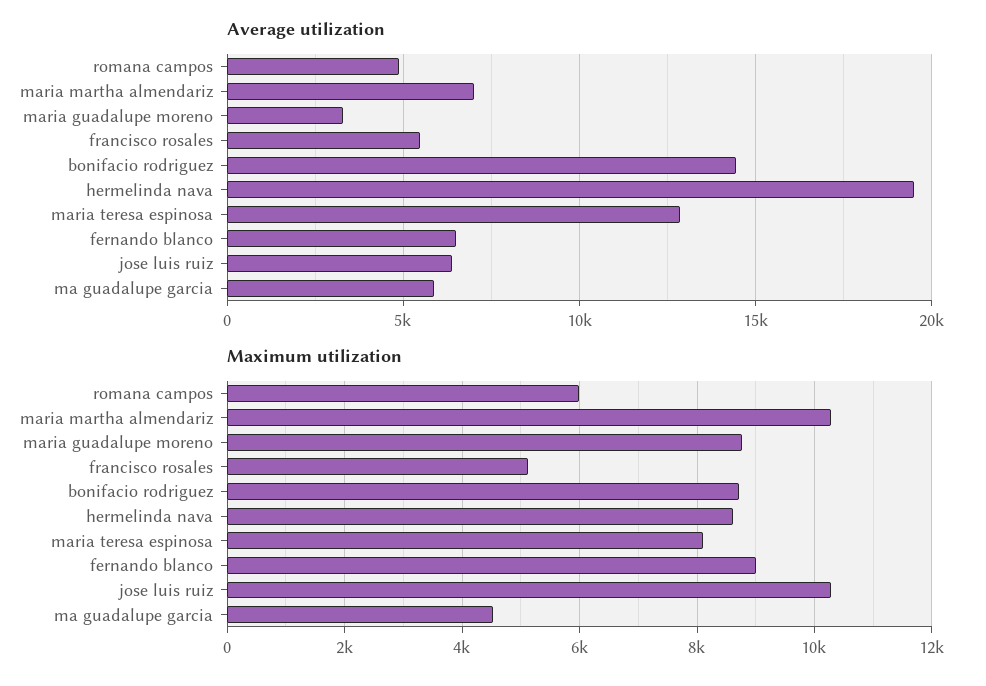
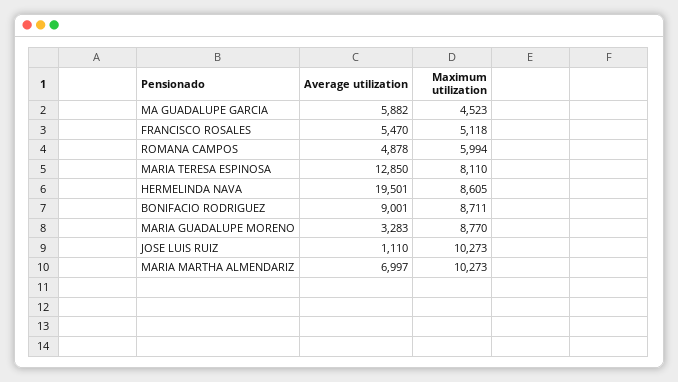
Average utilization, bonifacio rodriguez: 14500 -> 9001
Average utilization, fernando blanco: 6500 -> none
Average utilization, jose luis ruiz: 6500 -> 1110
Maximum utilization, fernando blanco: 9000 -> none

